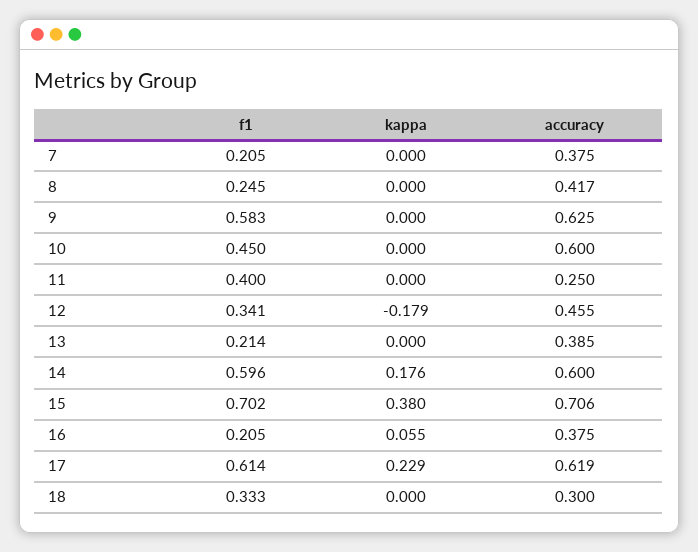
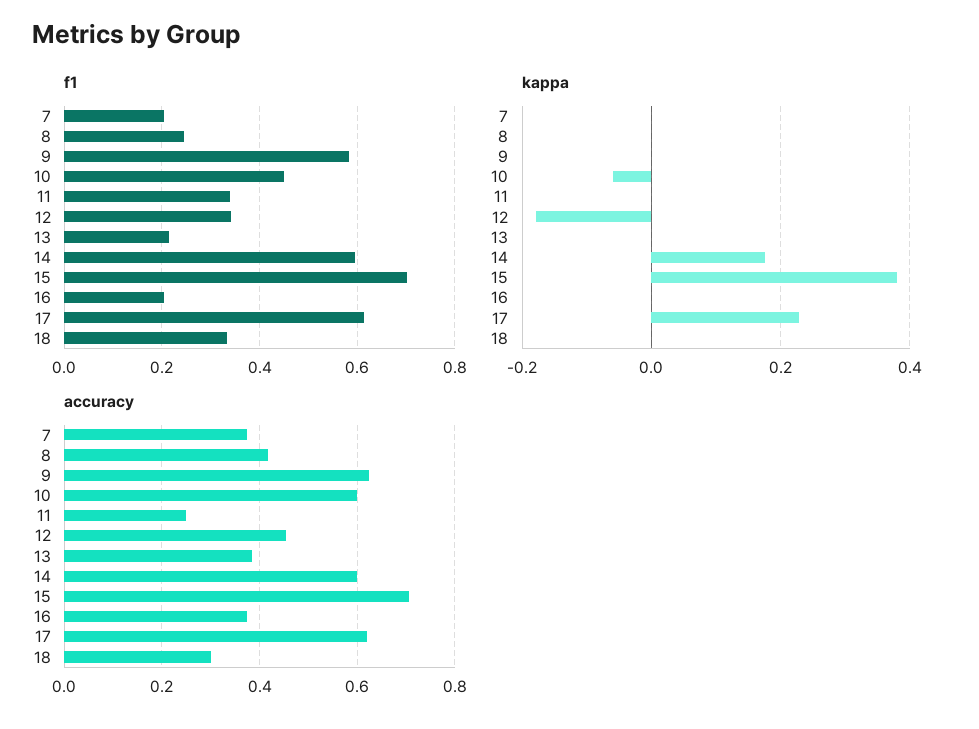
kappa, 10: 0 -> -0.06
f1, 11: 0.4 -> 0.34
kappa, 16: 0.055 -> 0

